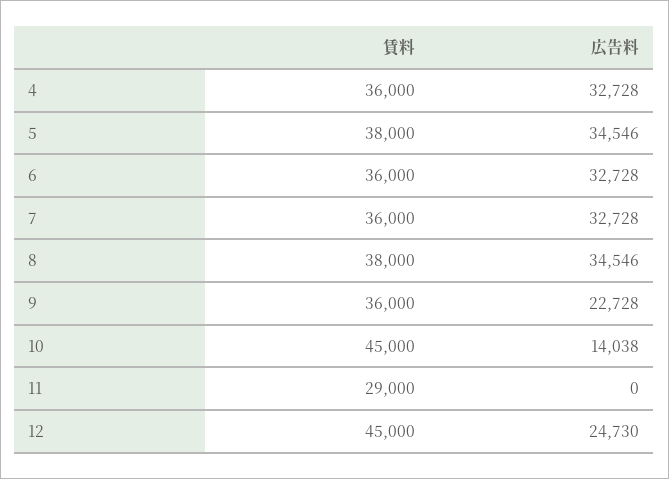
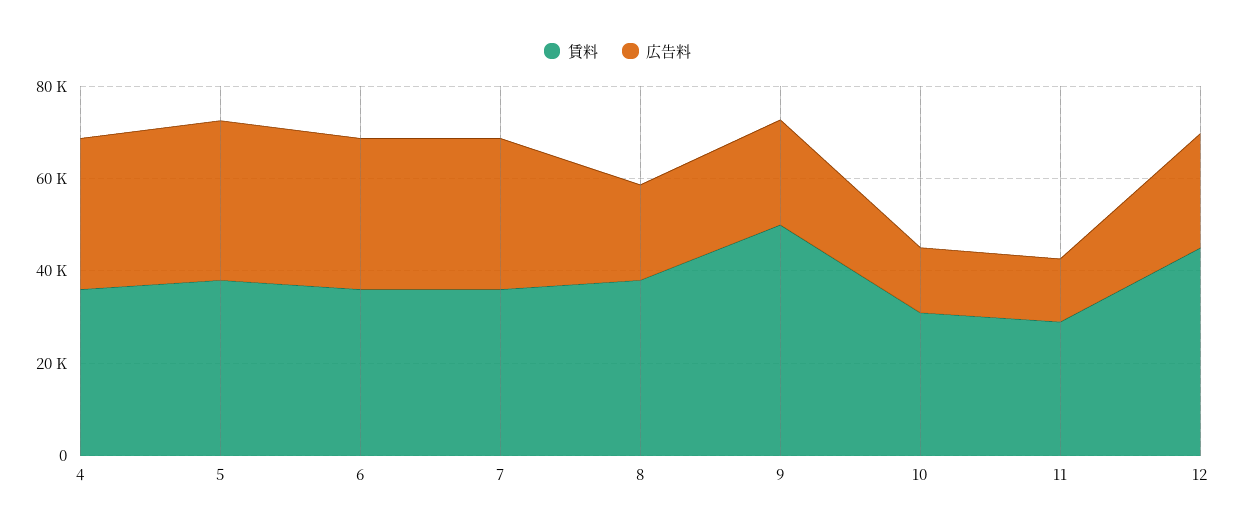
広告料, 8: 34546 -> 20000
賃料, 9: 36000 -> 50000
賃料, 10: 45000 -> 30000
広告料, 11: 0 -> 15000

